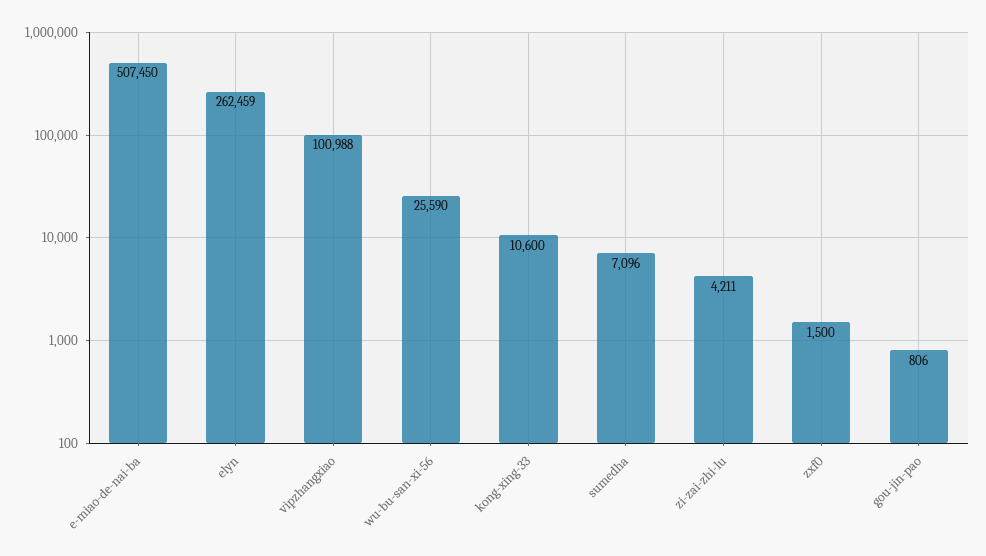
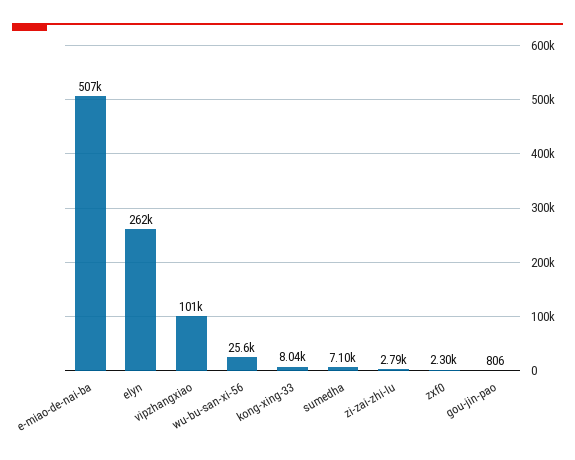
kong-xing-33: 10600 -> 8040
zi-zai-zhi-lu: 4211 -> 2790
zxf0: 1500 -> 2300

